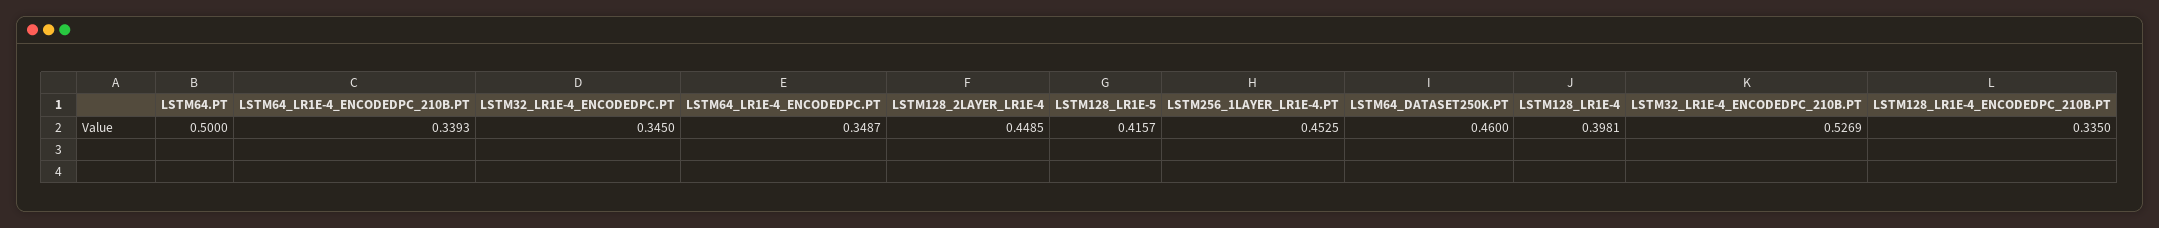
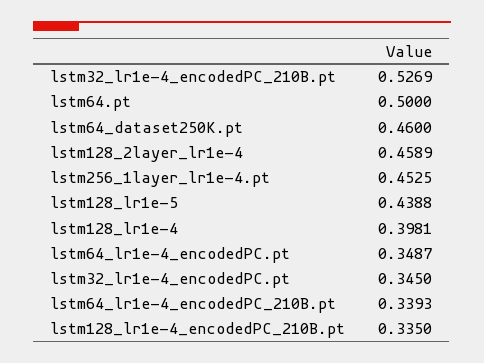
LSTM128_2LAYER_LR1E-4: 0.4485 -> 0.4589
LSTM128_LR1E-5: 0.4157 -> 0.4388

